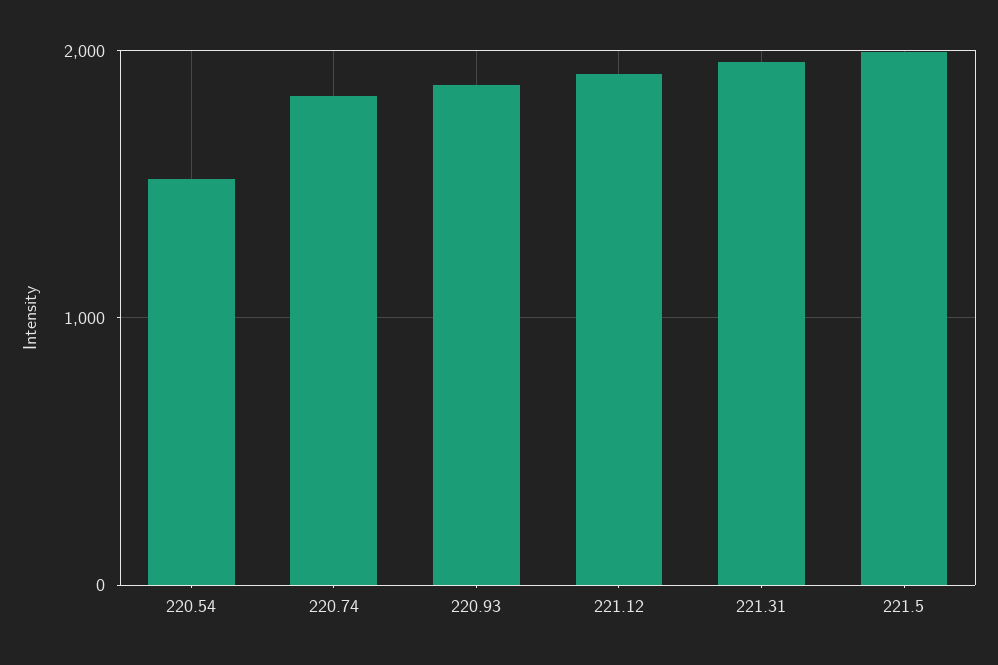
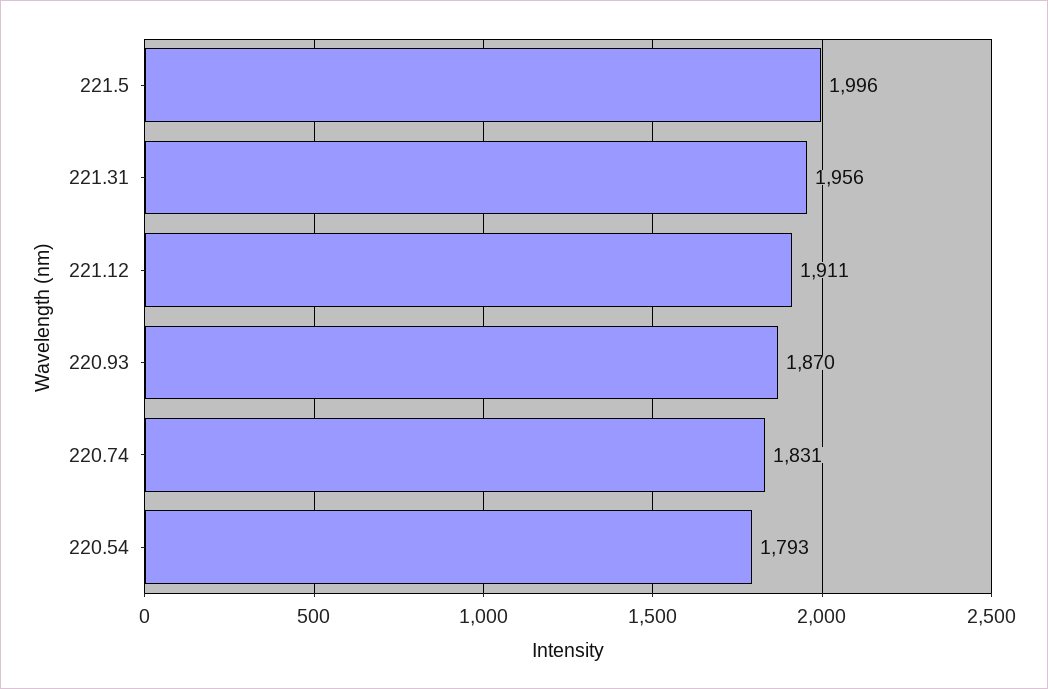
220.54: 1500 -> 1793

